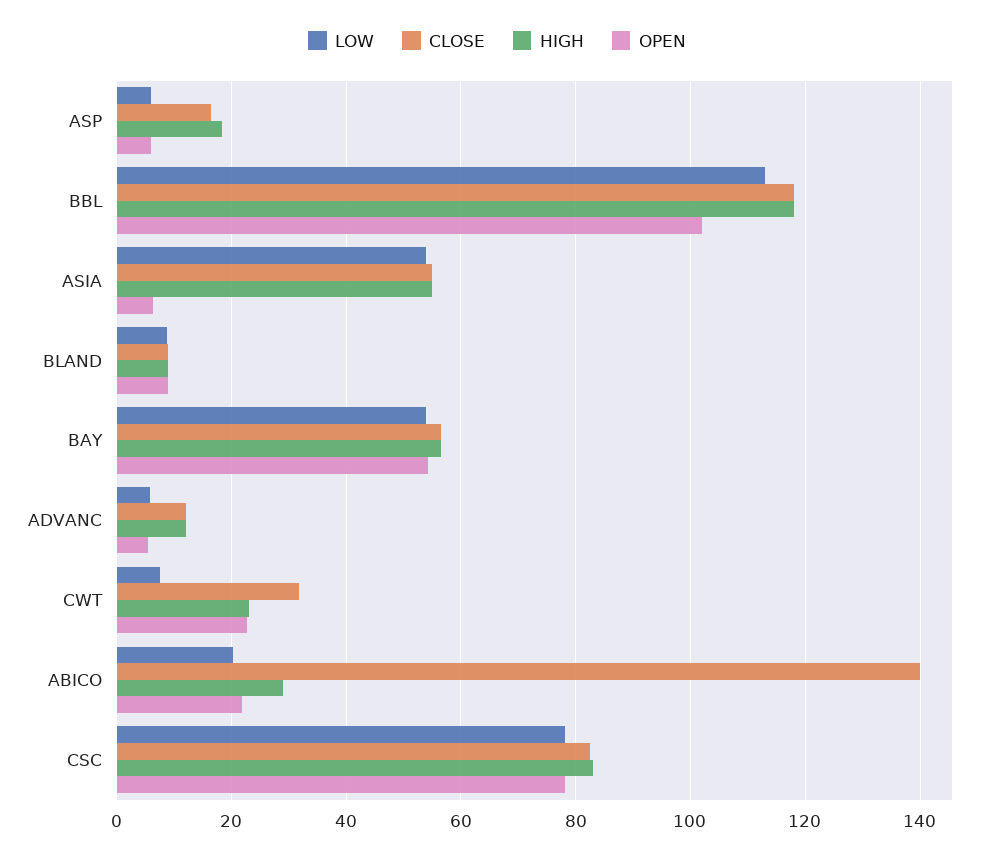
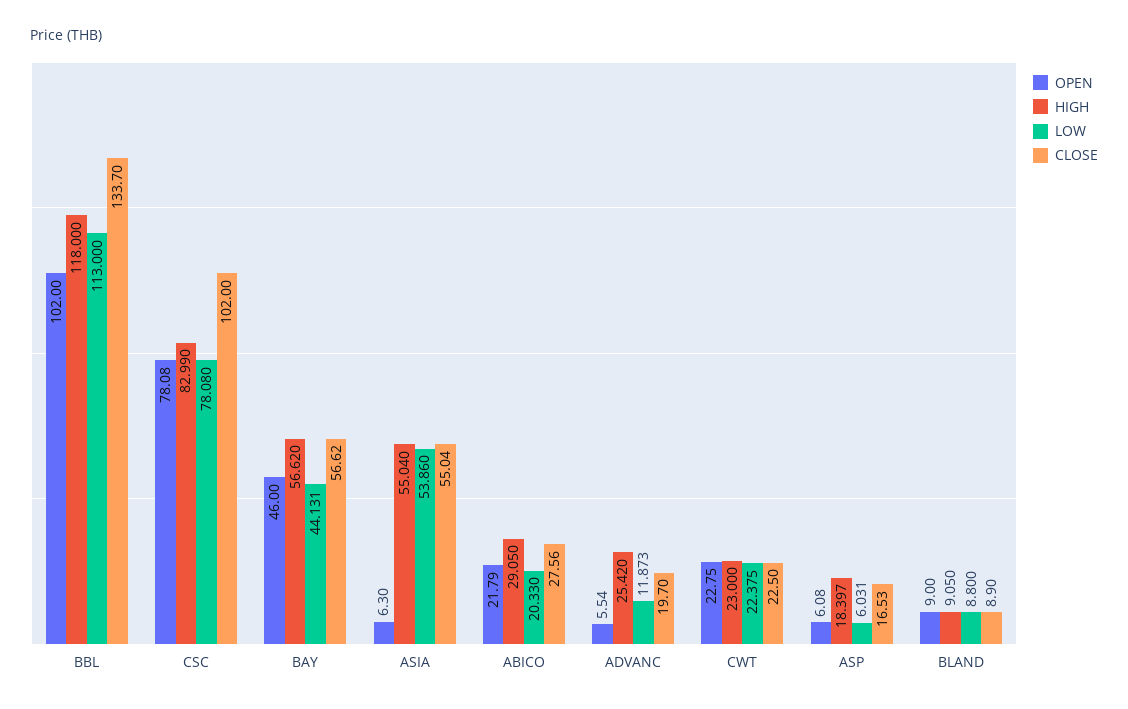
CLOSE, BBL: 118 -> 133.7
LOW, BAY: 54 -> 44.131
OPEN, BAY: 54 -> 46
LOW, ADVANC: 6 -> 11.873
CLOSE, ADVANC: 12 -> 19.7
HIGH, ADVANC: 12 -> 25.42
LOW, CWT: 8 -> 22.375
CLOSE, CWT: 32 -> 22.5
CLOSE, ABICO: 140 -> 27.56
CLOSE, CSC: 82 -> 102

